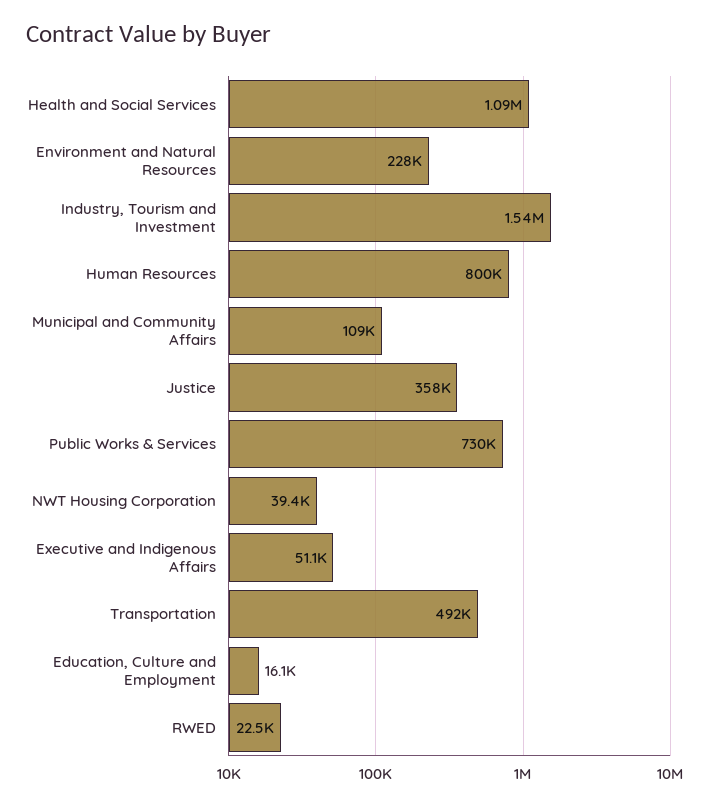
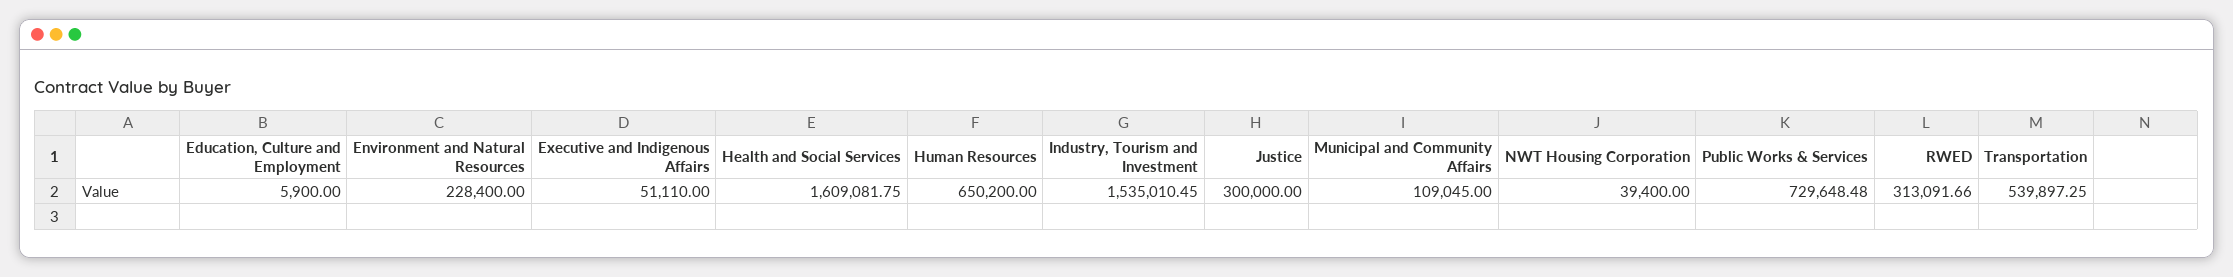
Health and Social Services: 1090000 -> 1609081.75
Human Resources: 800000 -> 650200
Justice: 358000 -> 300000
Transportation: 492000 -> 539897.25
Education, Culture and Employment: 16100 -> 5900
RWED: 22500 -> 313091.66

